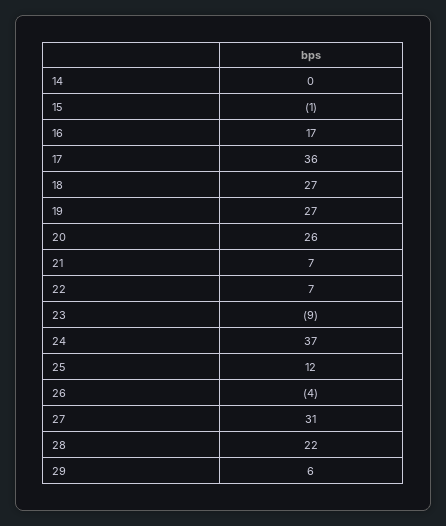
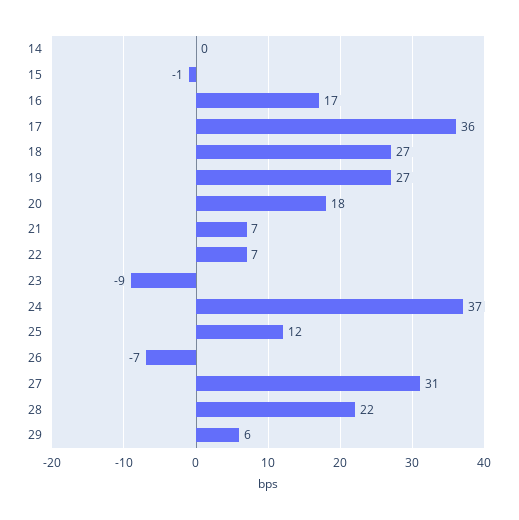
20: 26 -> 18
26: -4 -> -7

